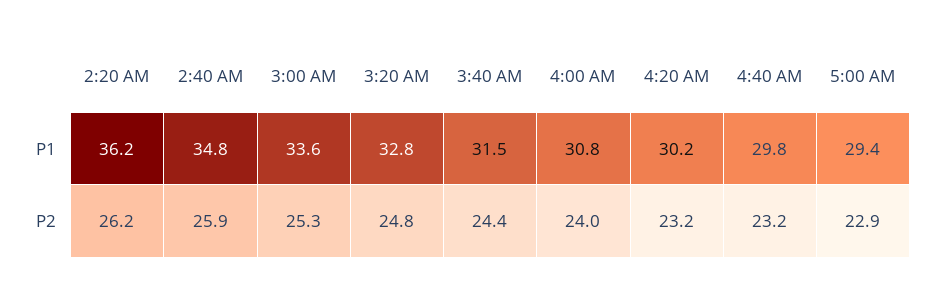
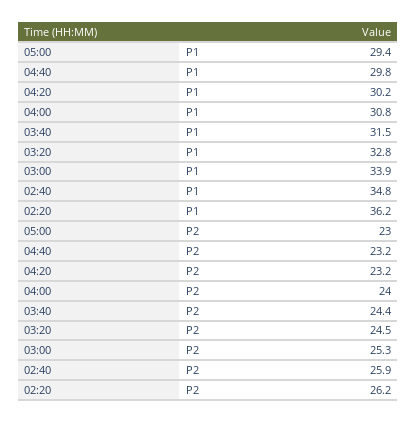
3:00 AM, P1: 33.6 -> 33.9
3:20 AM, P2: 24.8 -> 24.5
5:00 AM, P2: 22.9 -> 23

